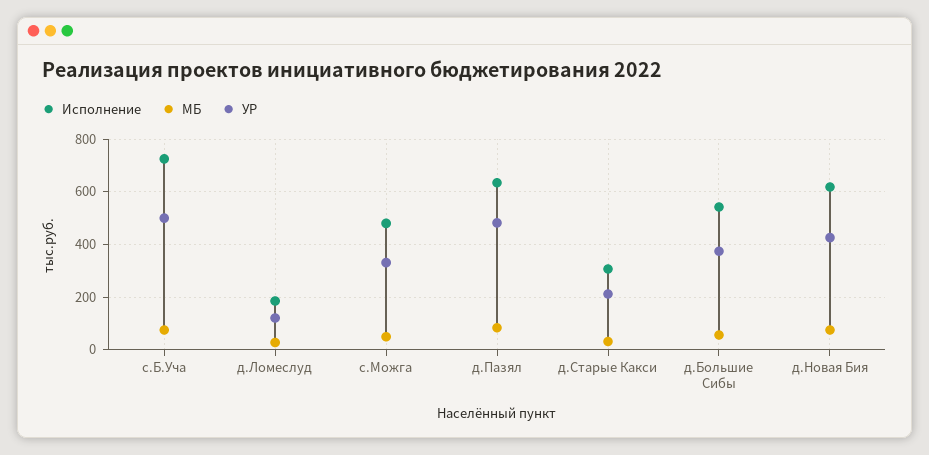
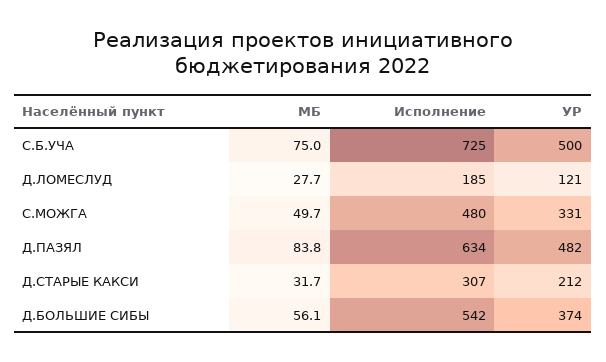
Исполнение, д.Новая Бия: 625 -> none
МБ, д.Новая Бия: 75 -> none
УР, д.Новая Бия: 425 -> none

